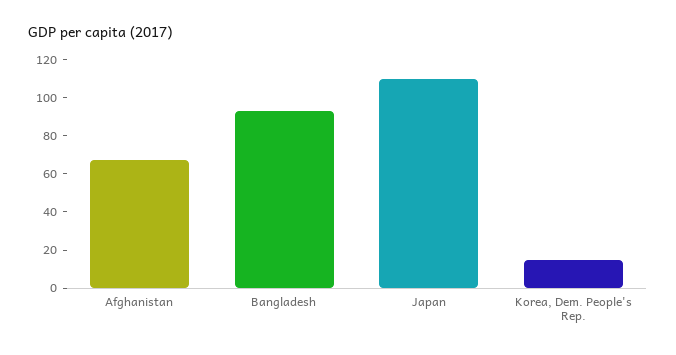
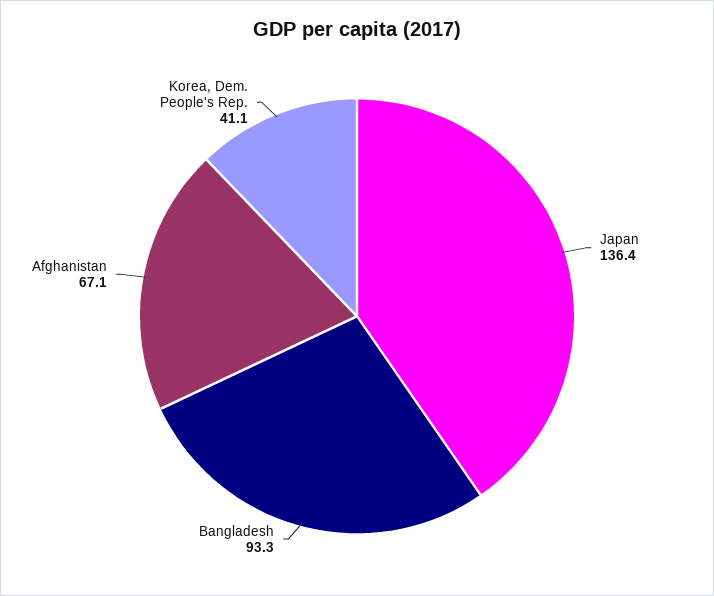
Japan: 110 -> 136.4
Korea, Dem. People's Rep.: 15 -> 41.1

